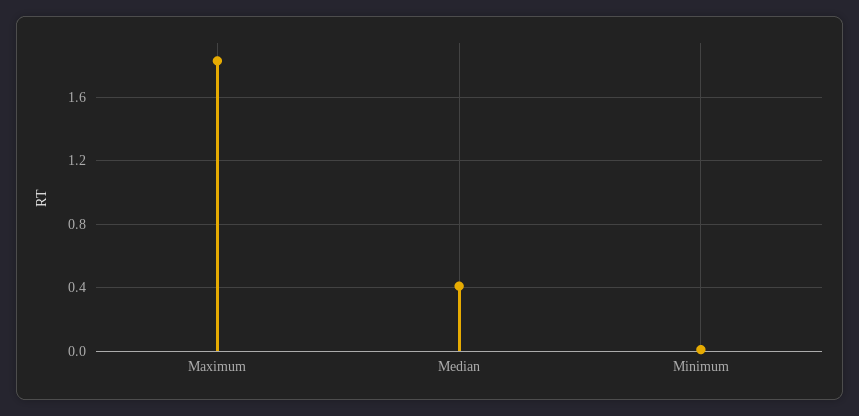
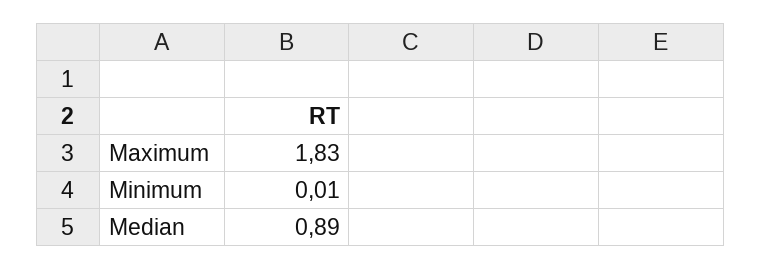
Median: 0.4 -> 0.89

